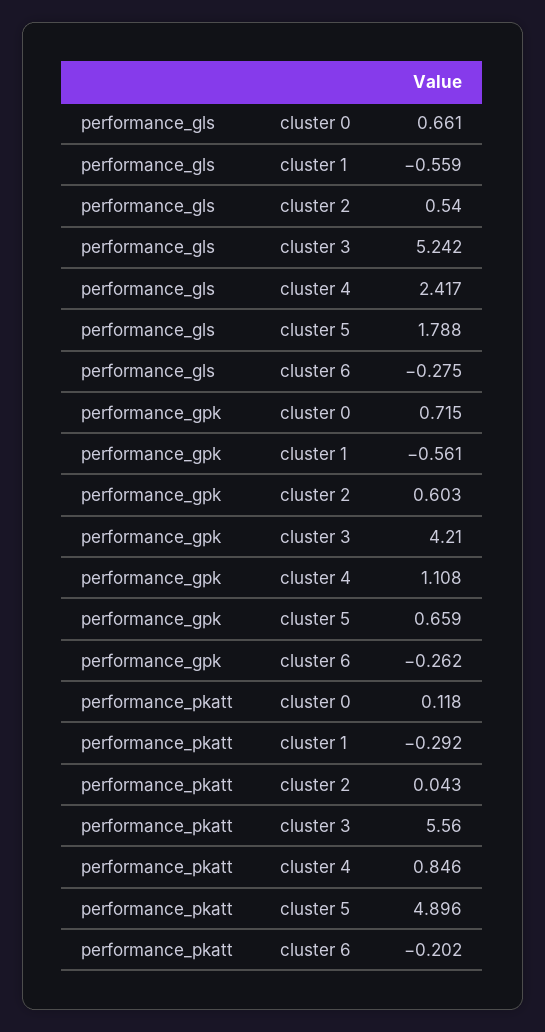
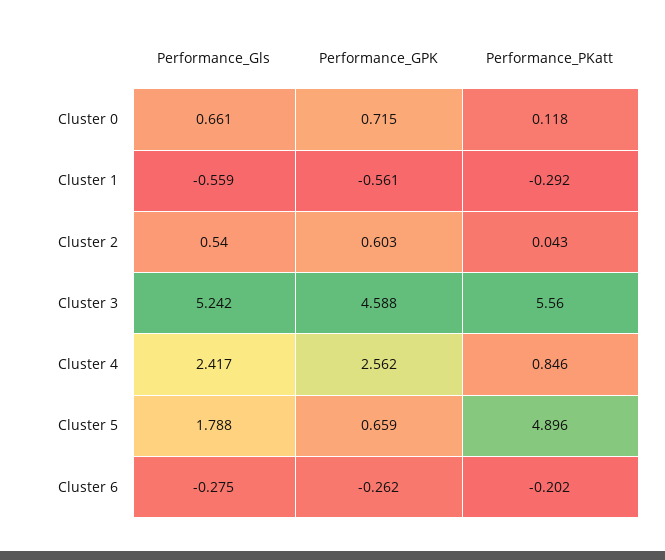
performance_gpk, cluster 3: 4.21 -> 4.588
performance_gpk, cluster 4: 1.108 -> 2.562

